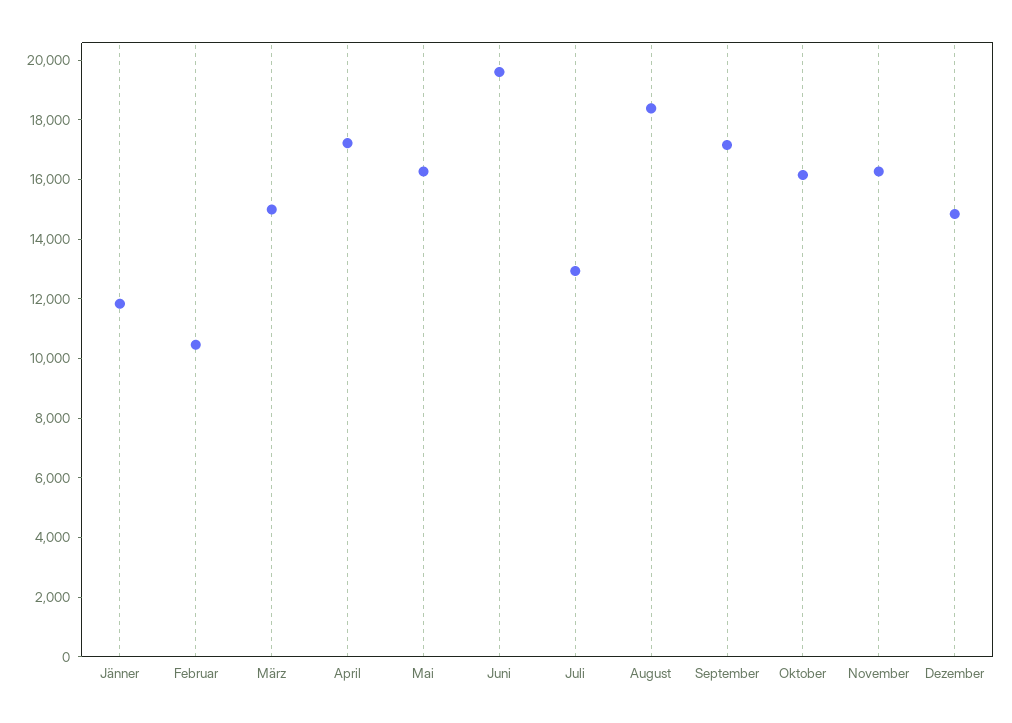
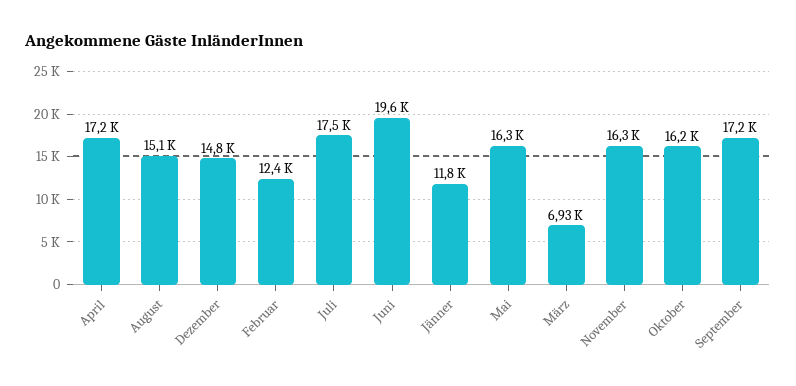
Februar: 10500 -> 12400
März: 15000 -> 6930
Juli: 13000 -> 17500
August: 18500 -> 15100

